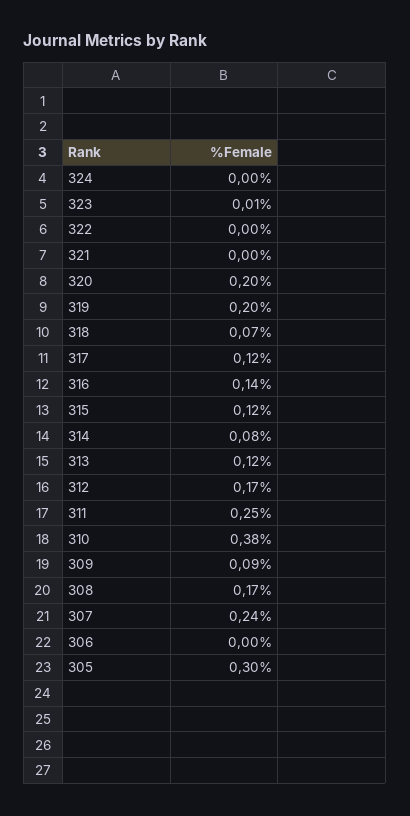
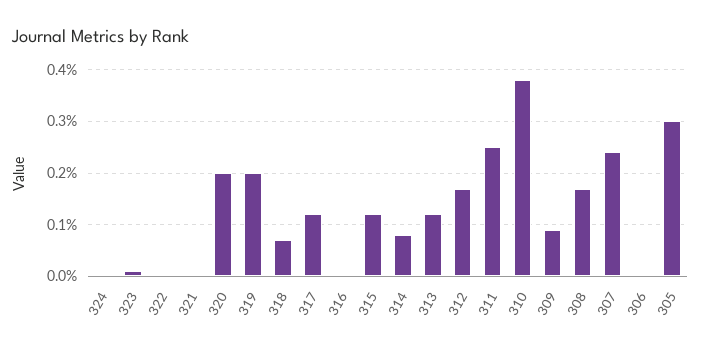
316: 0.14 -> 0

